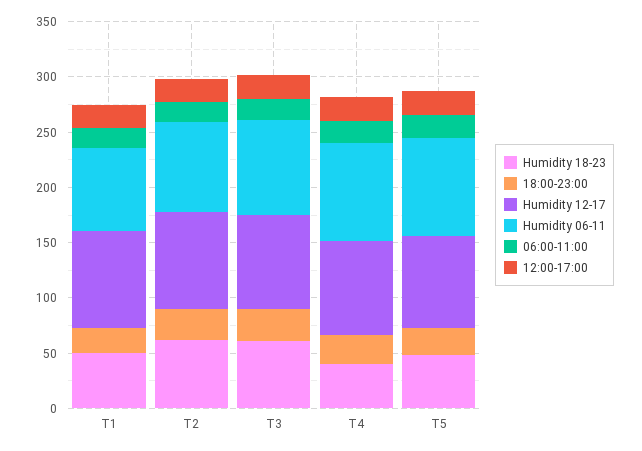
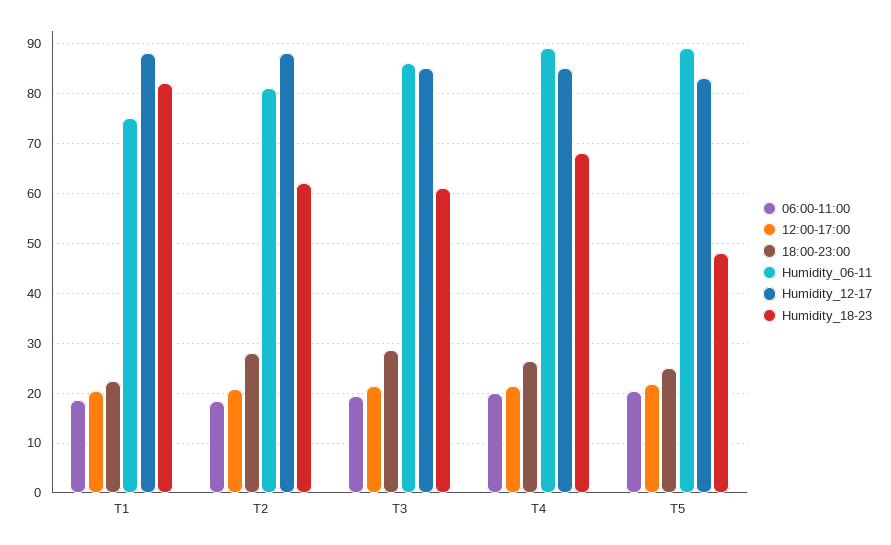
Humidity 18-23, T1: 50 -> 82
Humidity 18-23, T4: 40 -> 68

